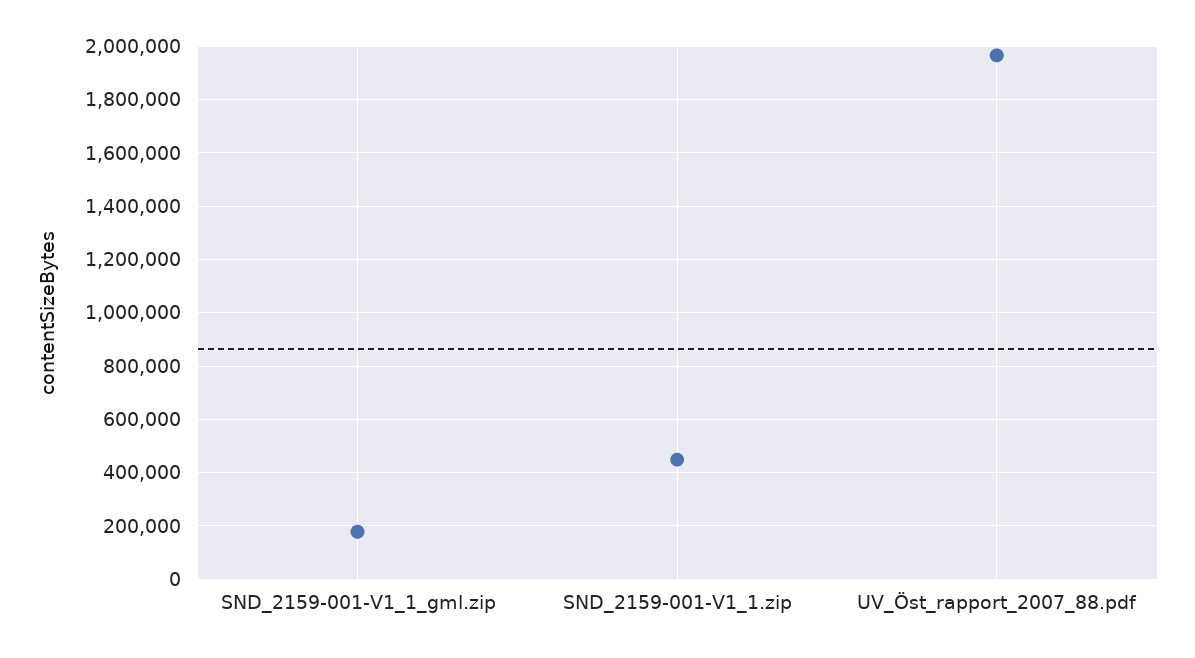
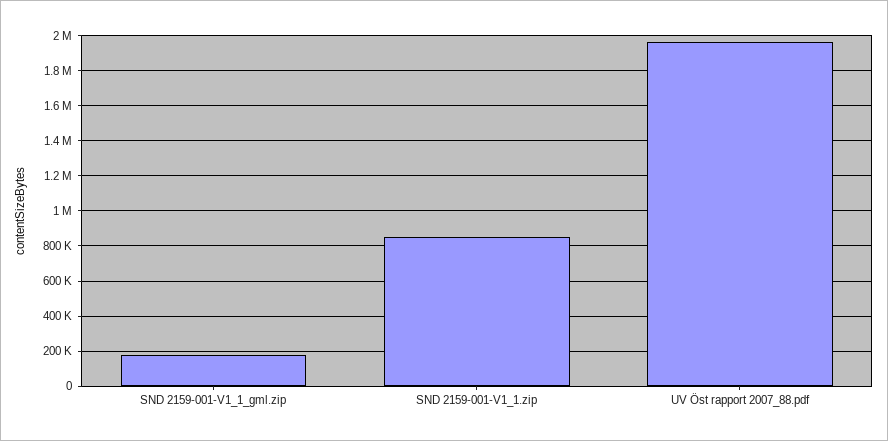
SND_2159-001-V1_1.zip: 450000 -> 850000

